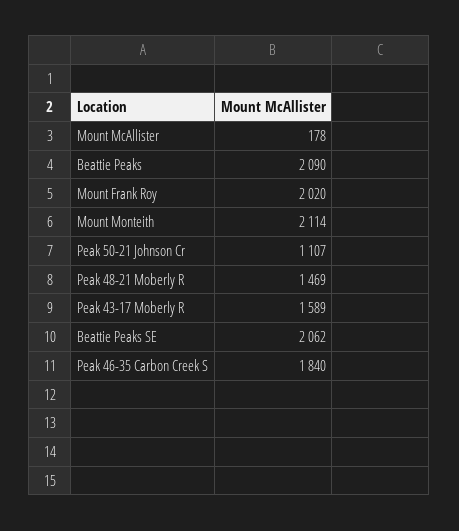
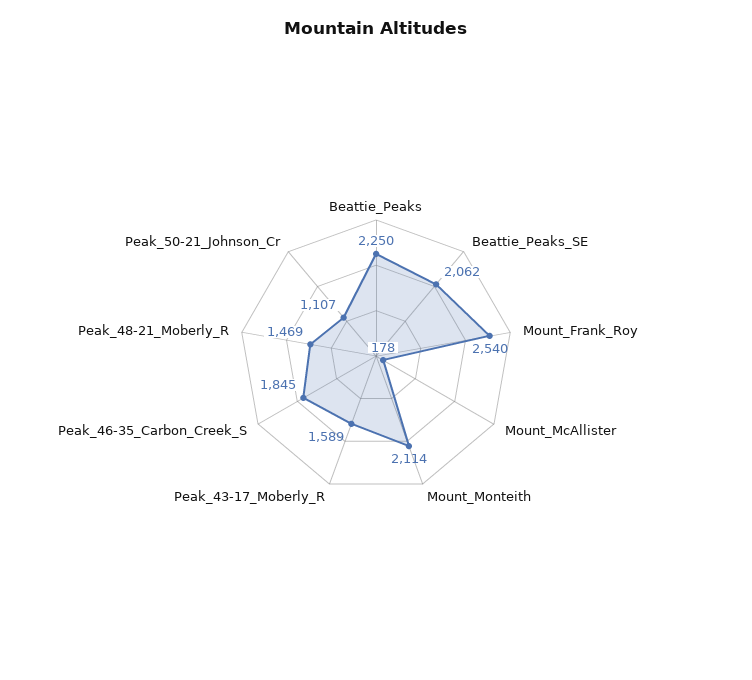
Beattie Peaks: 2090 -> 2250
Mount Frank Roy: 2020 -> 2540
Peak 46-35 Carbon Creek S: 1840 -> 1845

